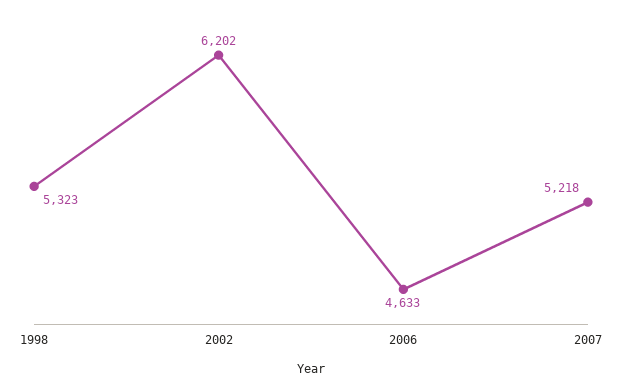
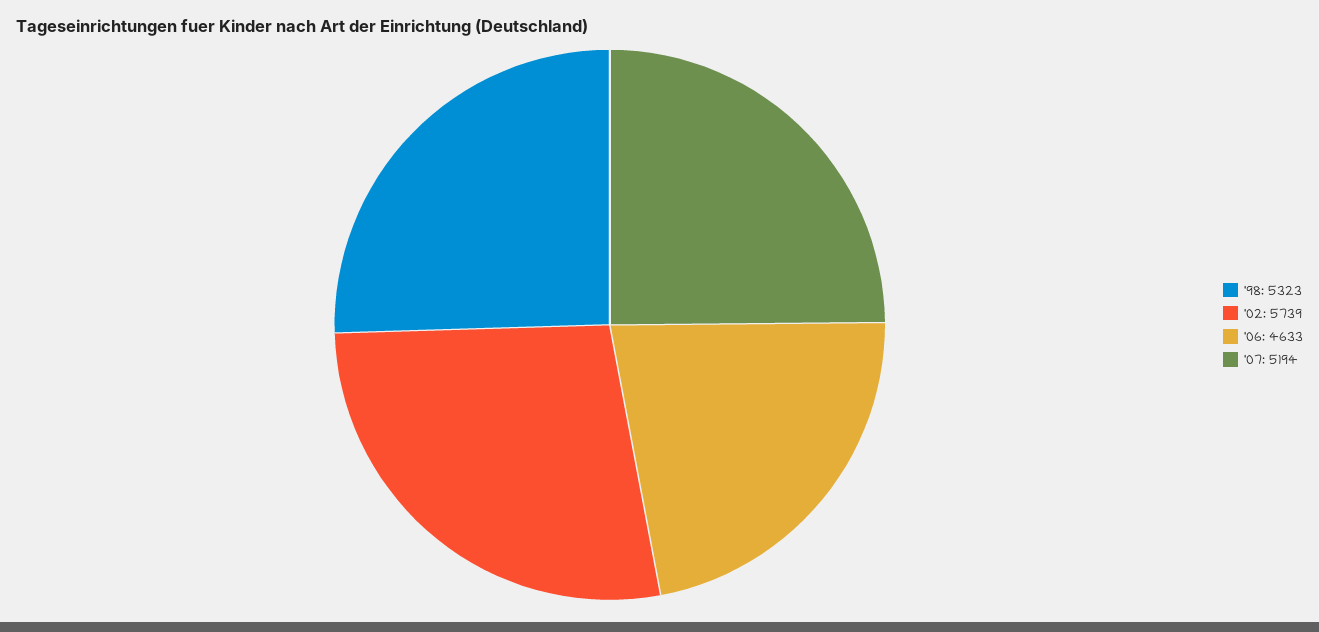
2002: 6202 -> 5739
2007: 5218 -> 5194

